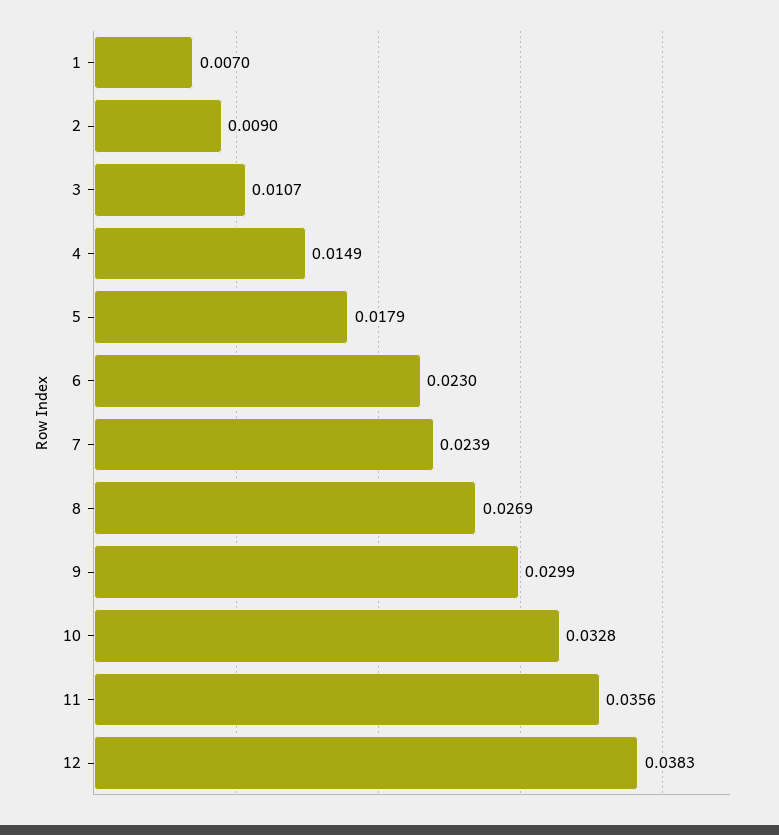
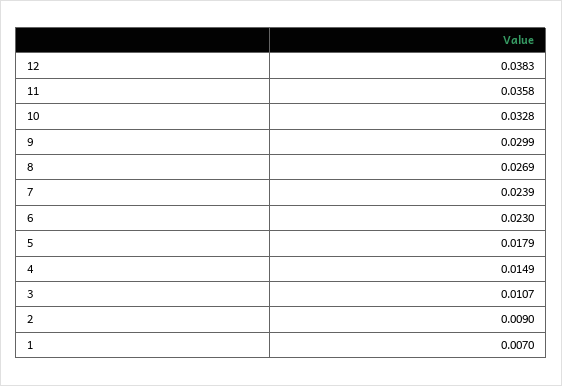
11: 0.0356 -> 0.0358

